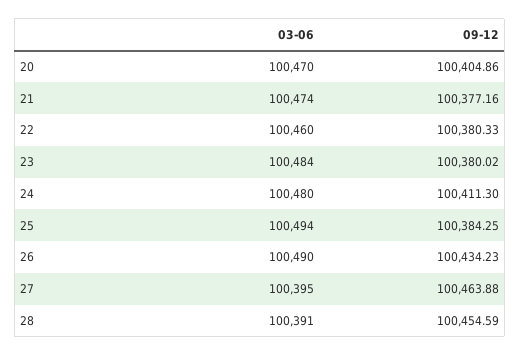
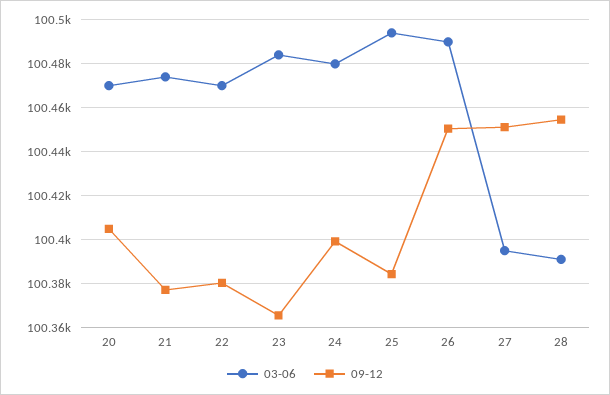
03-06, 22: 100460 -> 100470
09-12, 23: 100380.02 -> 100365
09-12, 24: 100411.3 -> 100400
09-12, 26: 100434.23 -> 100450
09-12, 27: 100463.88 -> 100450

